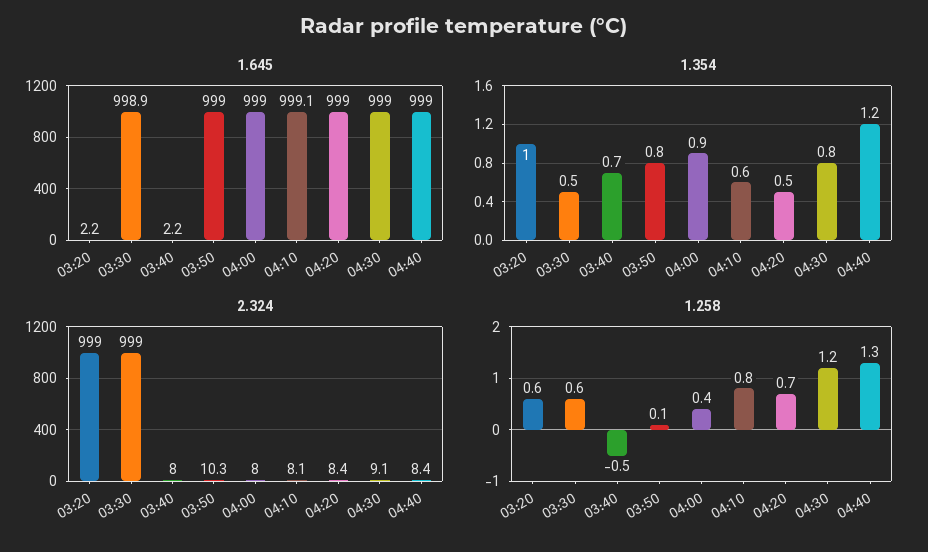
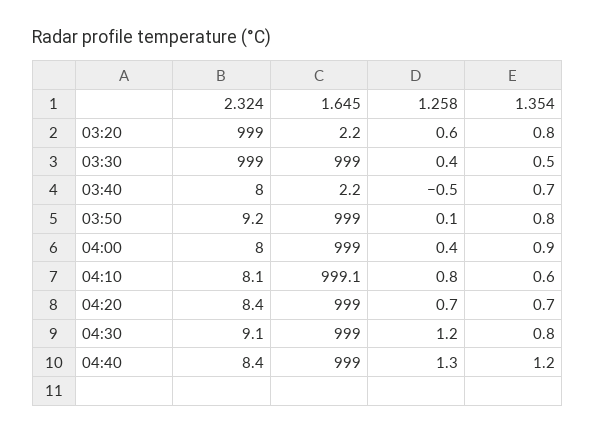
1.645, 03:30: 998.9 -> 999
1.354, 03:20: 1 -> 0.8
1.354, 04:20: 0.5 -> 0.7
2.324, 03:50: 10.3 -> 9.2
1.258, 03:30: 0.6 -> 0.4

